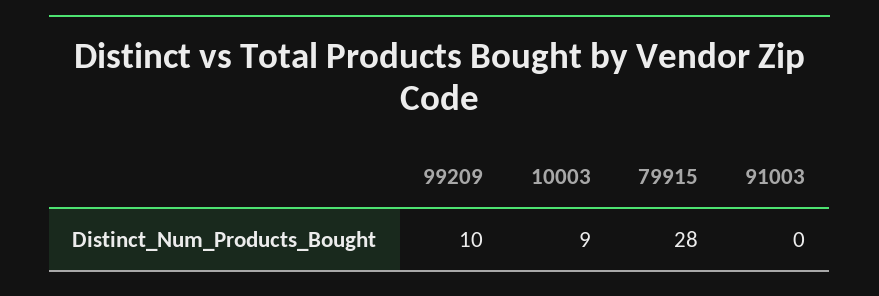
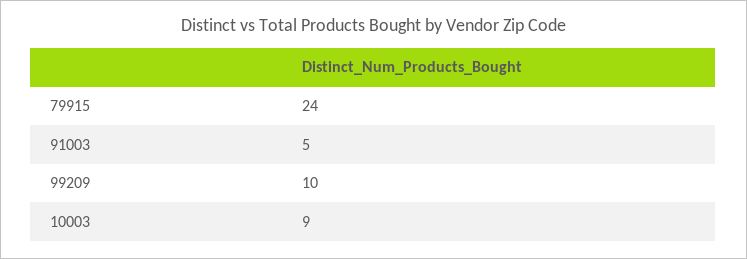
79915: 28 -> 24
91003: 0 -> 5

